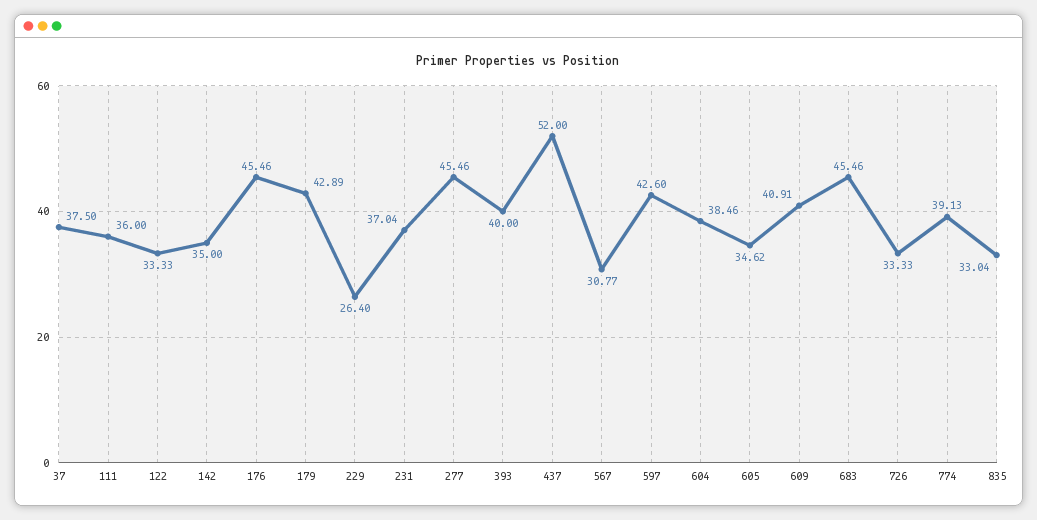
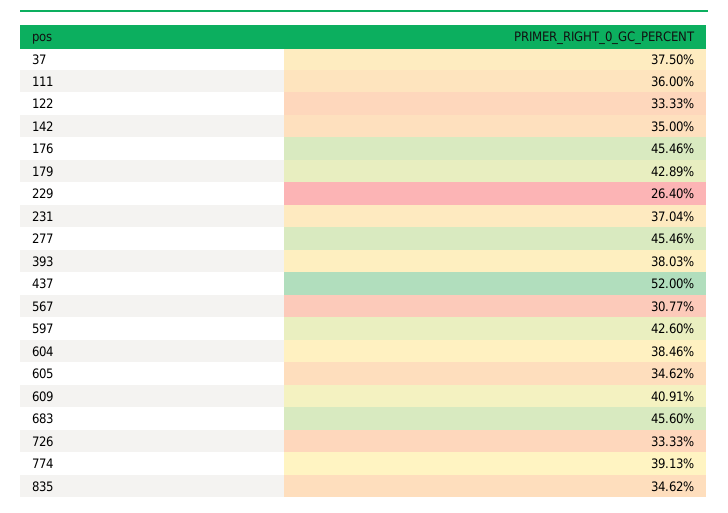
393: 40 -> 38.03
683: 45.46 -> 45.6
835: 33.04 -> 34.62

